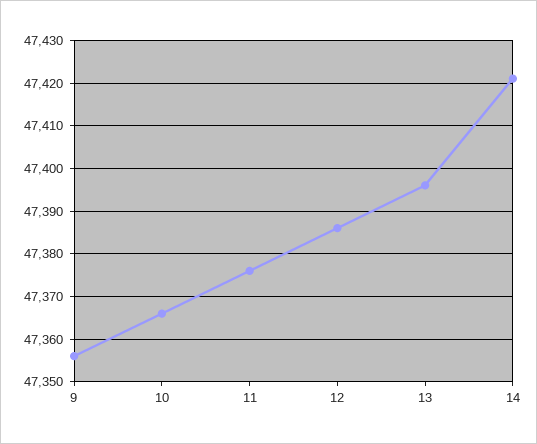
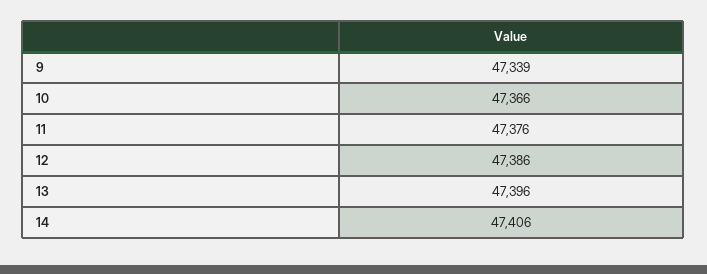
9: 47355 -> 47339
14: 47420 -> 47406

